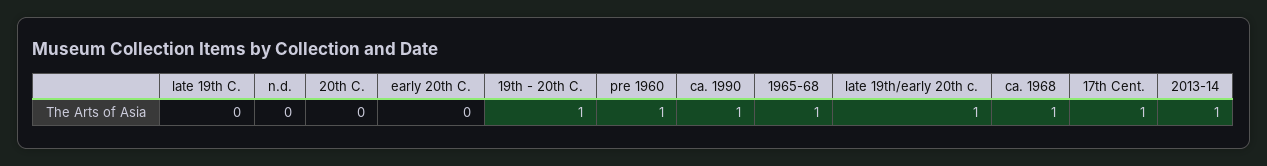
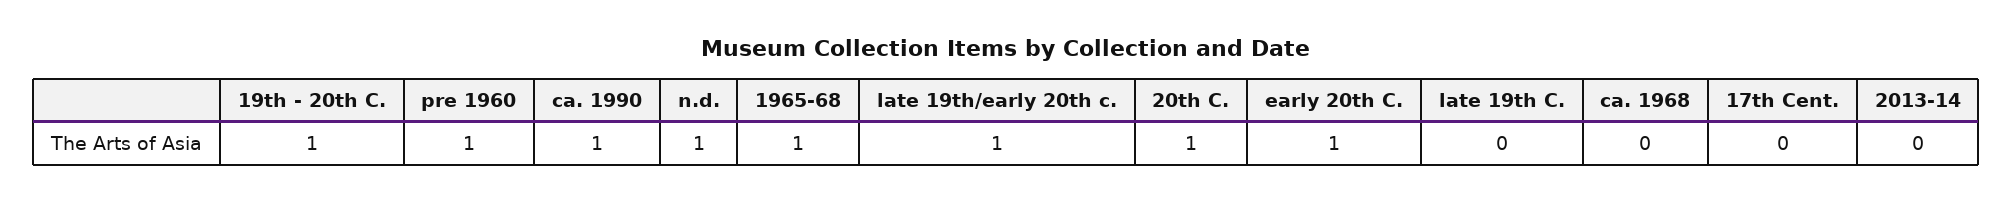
n.d.: 0 -> 1
20th C.: 0 -> 1
early 20th C.: 0 -> 1
ca. 1968: 1 -> 0
17th Cent.: 1 -> 0
2013-14: 1 -> 0

